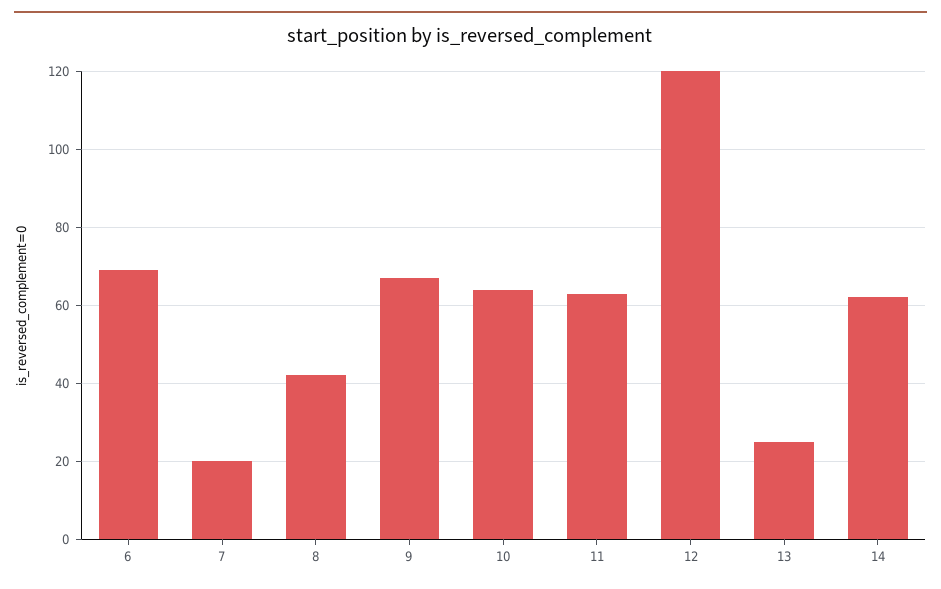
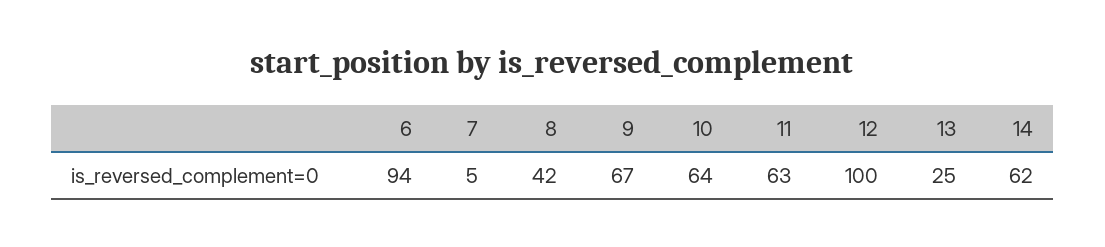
6: 70 -> 94
7: 20 -> 5
12: 120 -> 100

